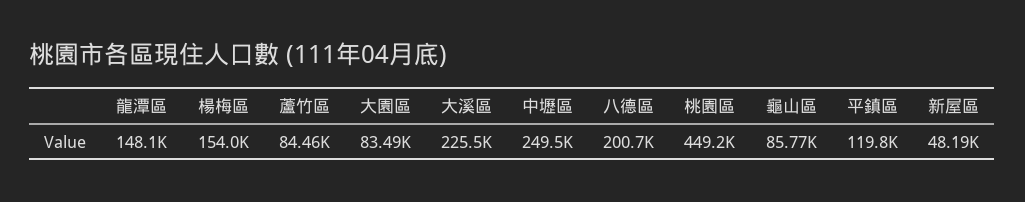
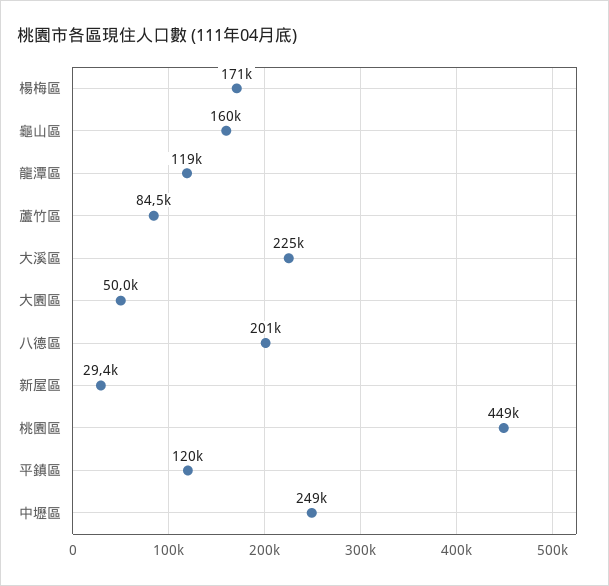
龍潭區: 148100 -> 119000
楊梅區: 154000 -> 171000
大園區: 83490 -> 50000
龜山區: 85770 -> 160000
新屋區: 48190 -> 29400

